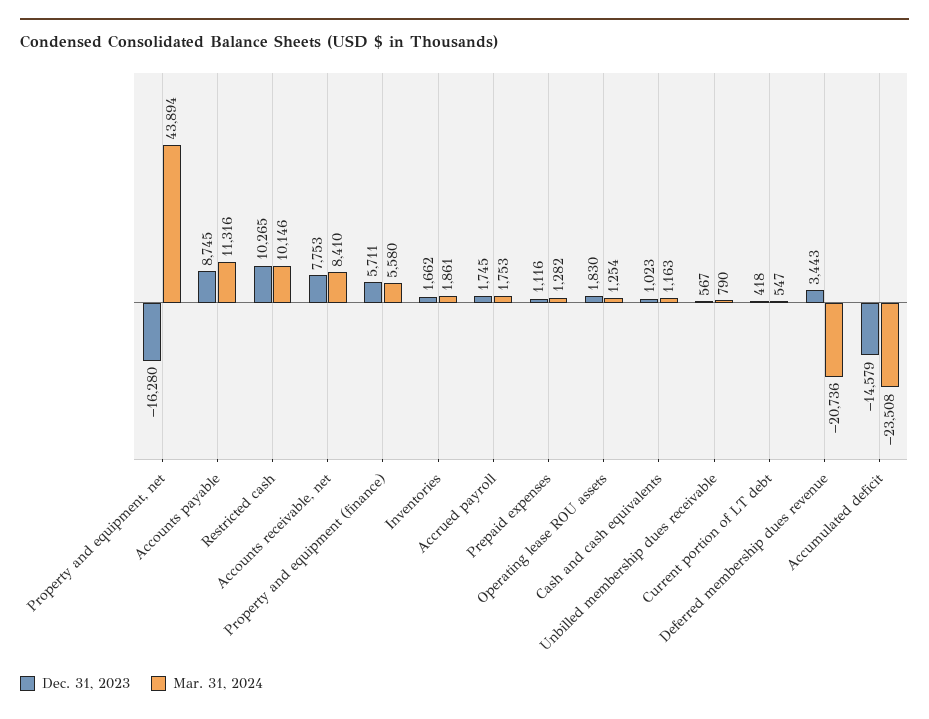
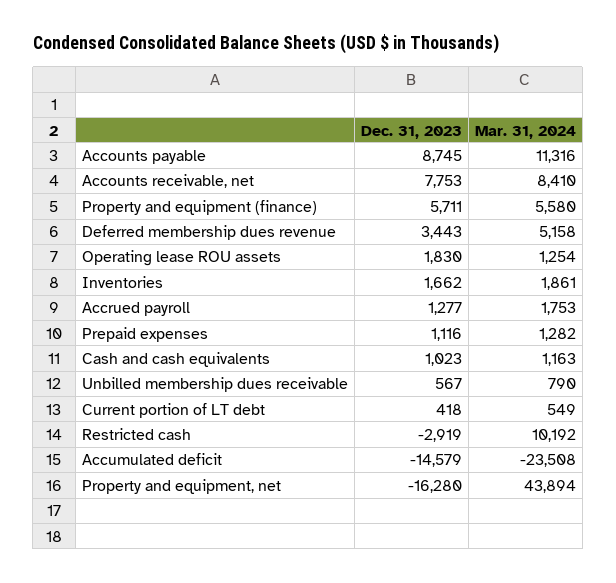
Dec. 31, 2023, Restricted cash: 10265 -> -2919
Mar. 31, 2024, Restricted cash: 10146 -> 10192
Dec. 31, 2023, Accrued payroll: 1745 -> 1277
Mar. 31, 2024, Current portion of LT debt: 547 -> 549
Mar. 31, 2024, Deferred membership dues revenue: -20736 -> 5158

